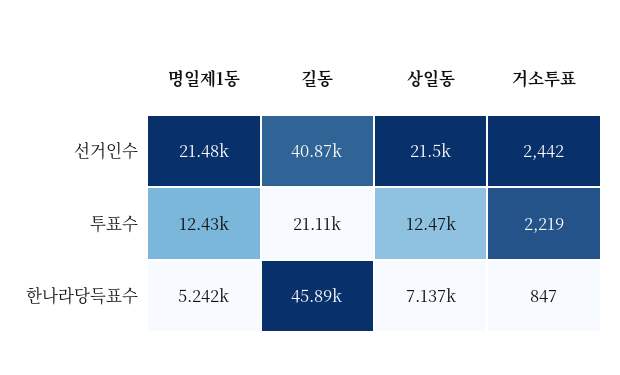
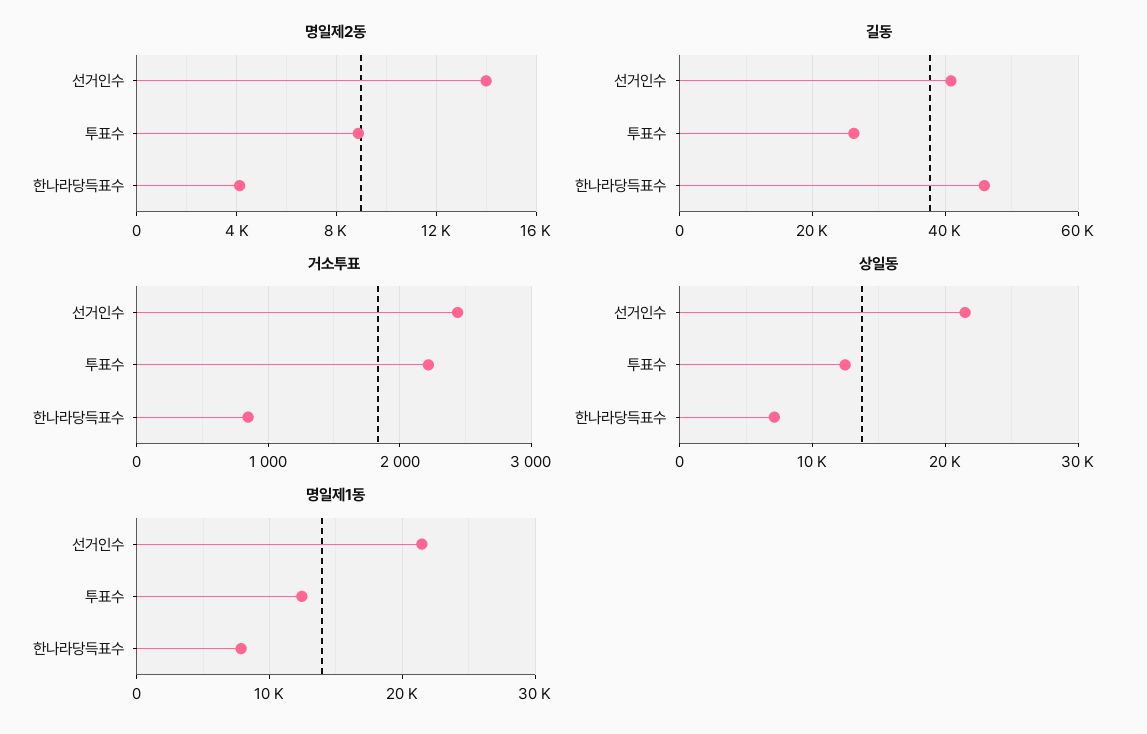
길동, 투표수: 21110 -> 26000
명일제1동, 한나라당득표수: 5242 -> 8000
명일제2동, 선거인수: none -> 14000
명일제2동, 투표수: none -> 9000
명일제2동, 한나라당득표수: none -> 4000

